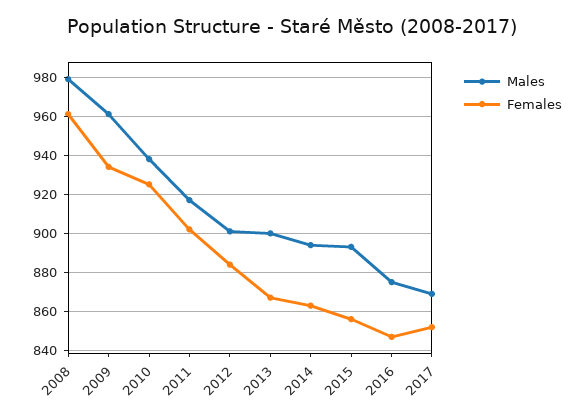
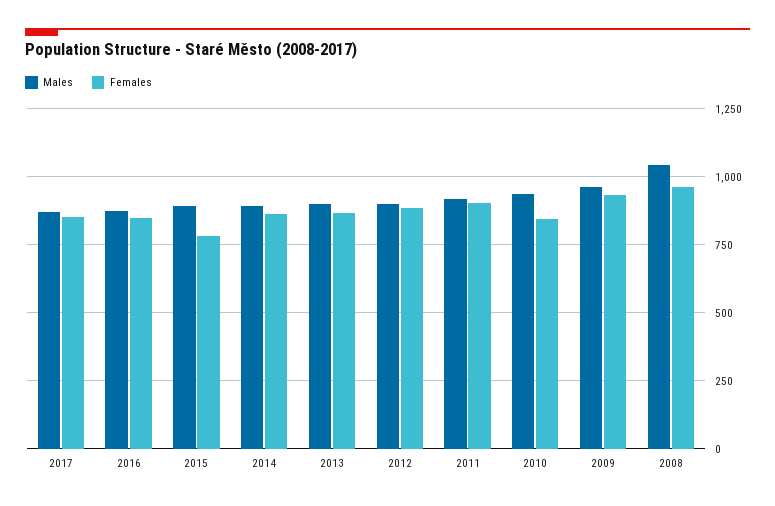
Males, 2008: 980 -> 1050
Females, 2010: 925 -> 850
Females, 2015: 855 -> 775

